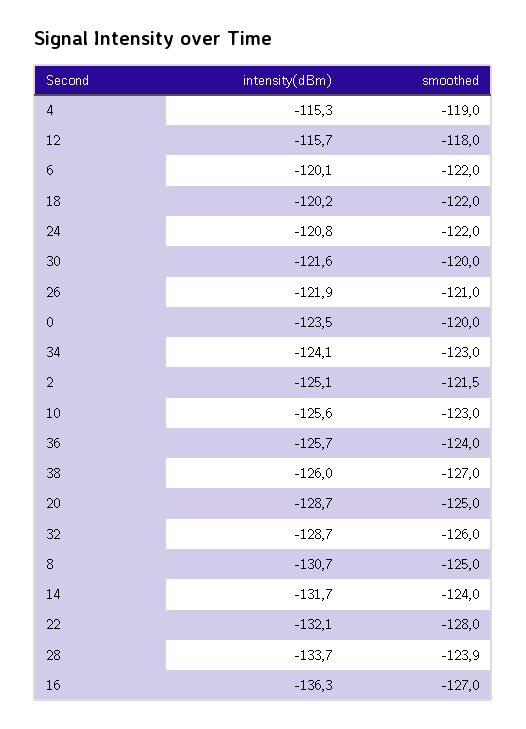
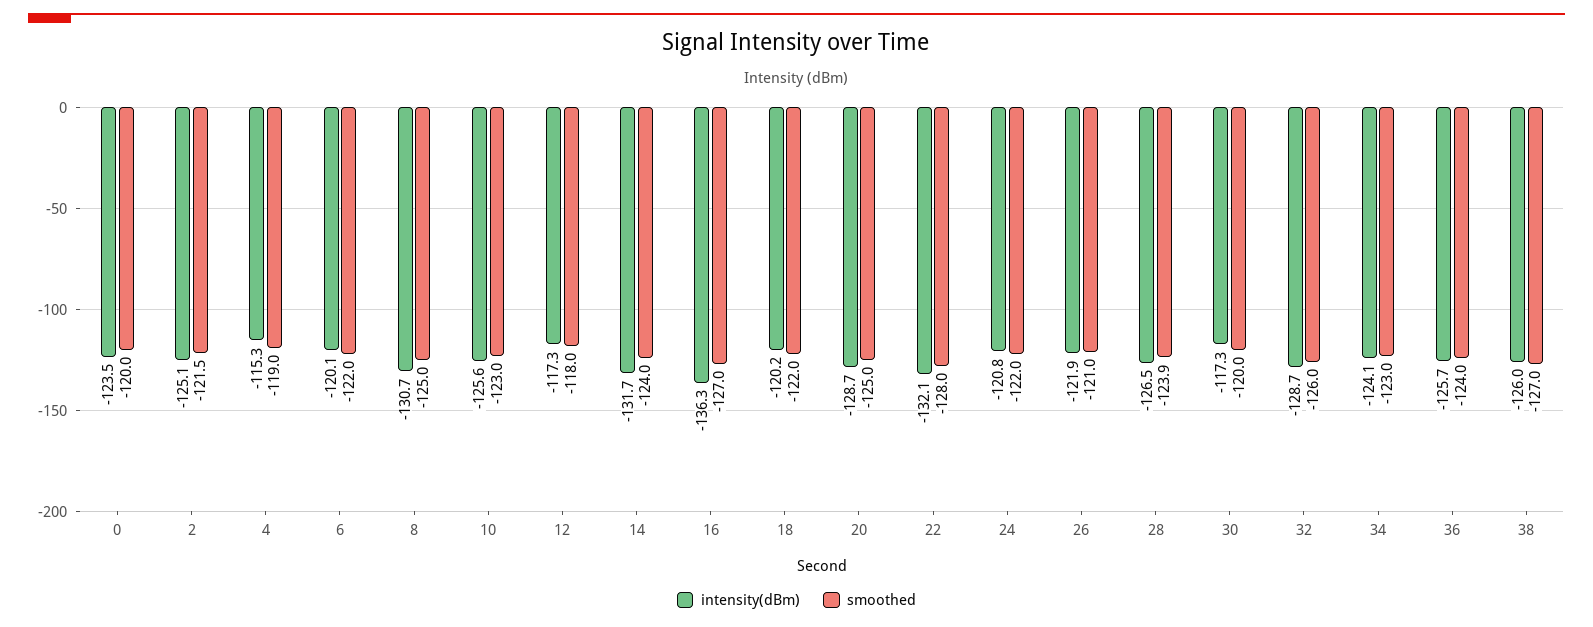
intensity(dBm), 12: -115.7 -> -117.3
intensity(dBm), 30: -121.6 -> -117.3
intensity(dBm), 28: -133.7 -> -126.5

